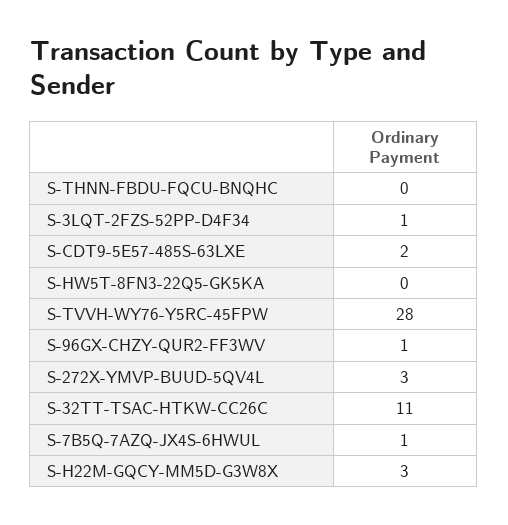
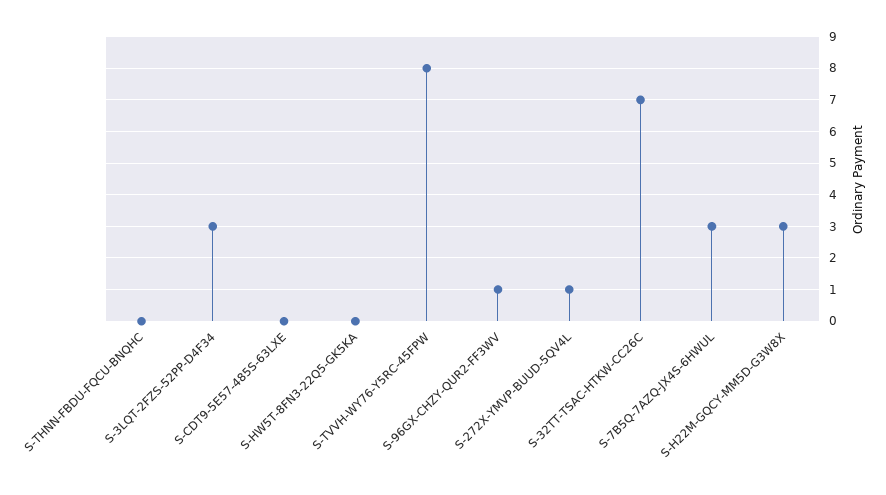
S-3LQT-2FZS-52PP-D4F34: 1 -> 3
S-CDT9-5E57-485S-63LXE: 2 -> 0
S-TVVH-WY76-Y5RC-45FPW: 28 -> 8
S-272X-YMVP-BUUD-5QV4L: 3 -> 1
S-32TT-TSAC-HTKW-CC26C: 11 -> 7
S-7B5Q-7AZQ-JX4S-6HWUL: 1 -> 3

